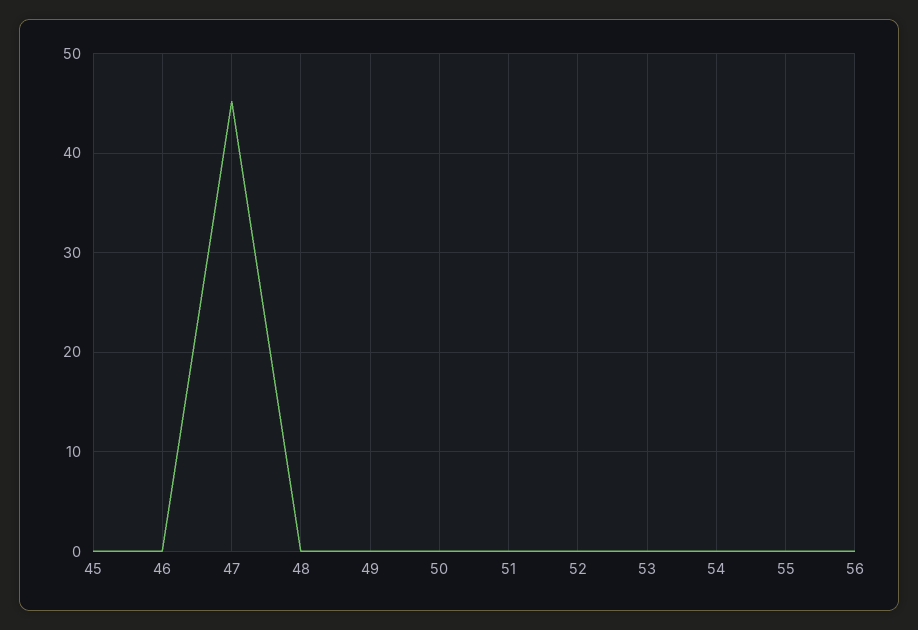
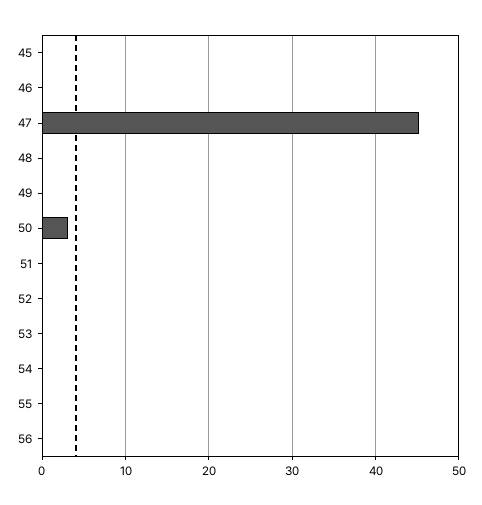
50: 0 -> 3

